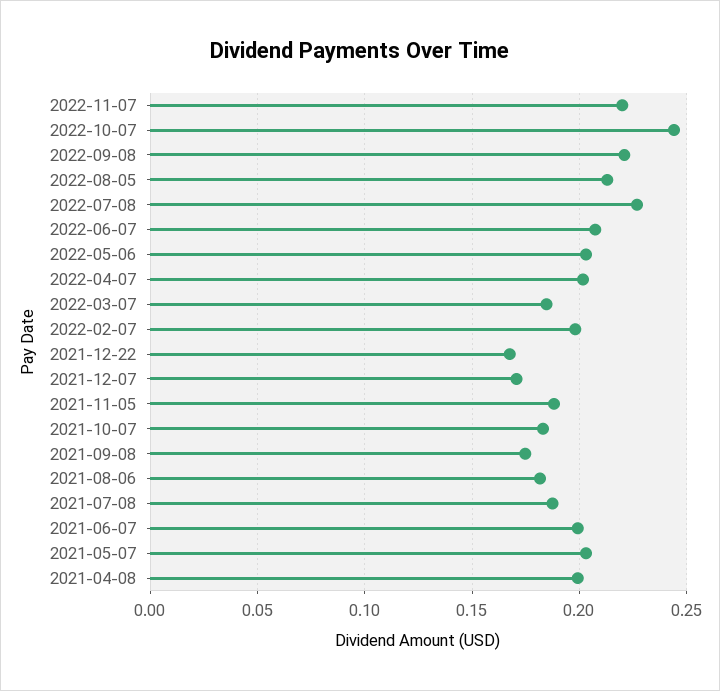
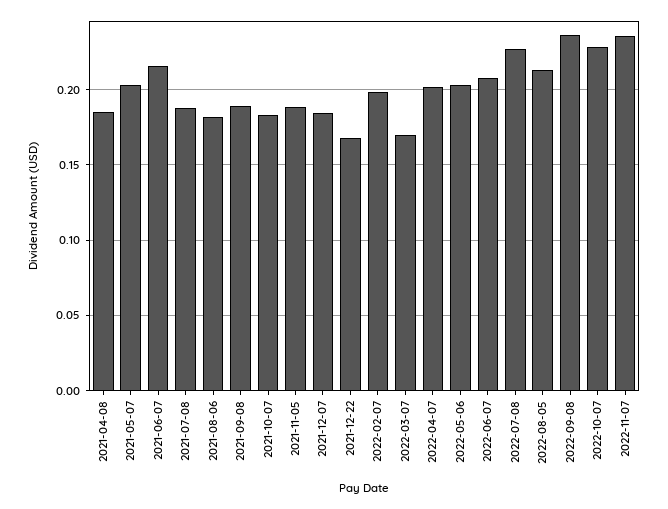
2022-11-07: 0.22 -> 0.235
2022-10-07: 0.245 -> 0.23
2022-09-08: 0.22 -> 0.235
2022-03-07: 0.185 -> 0.17
2021-12-07: 0.17 -> 0.185
2021-09-08: 0.175 -> 0.19
2021-06-07: 0.2 -> 0.215
2021-04-08: 0.2 -> 0.185

